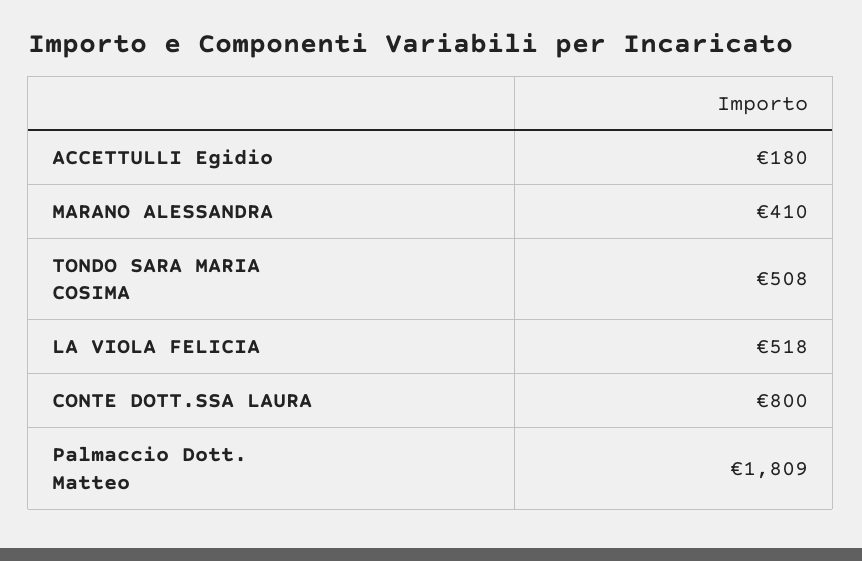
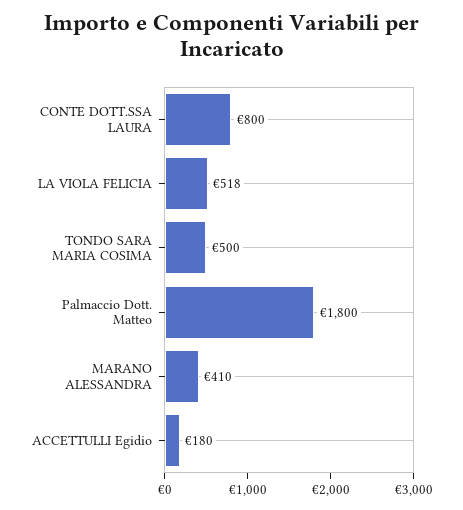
TONDO SARA MARIA COSIMA: 508 -> 500
Palmaccio Dott. Matteo: 1809 -> 1800

